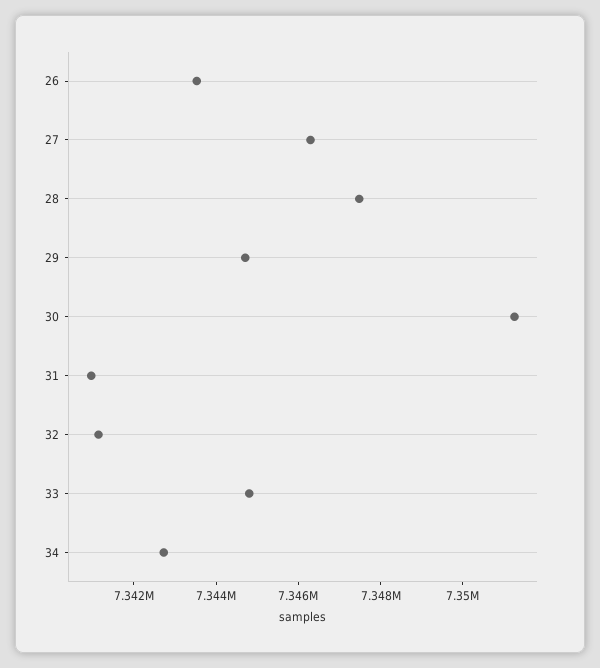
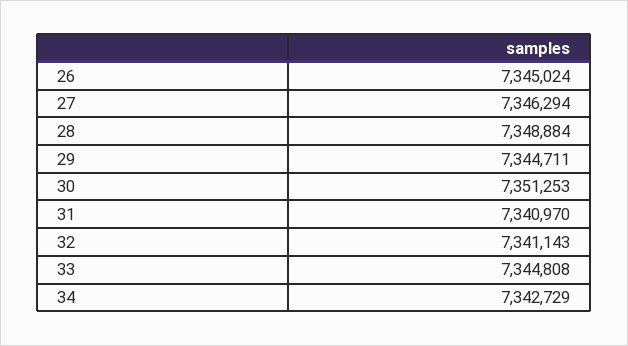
26: 7343500 -> 7345024
28: 7347500 -> 7348884

